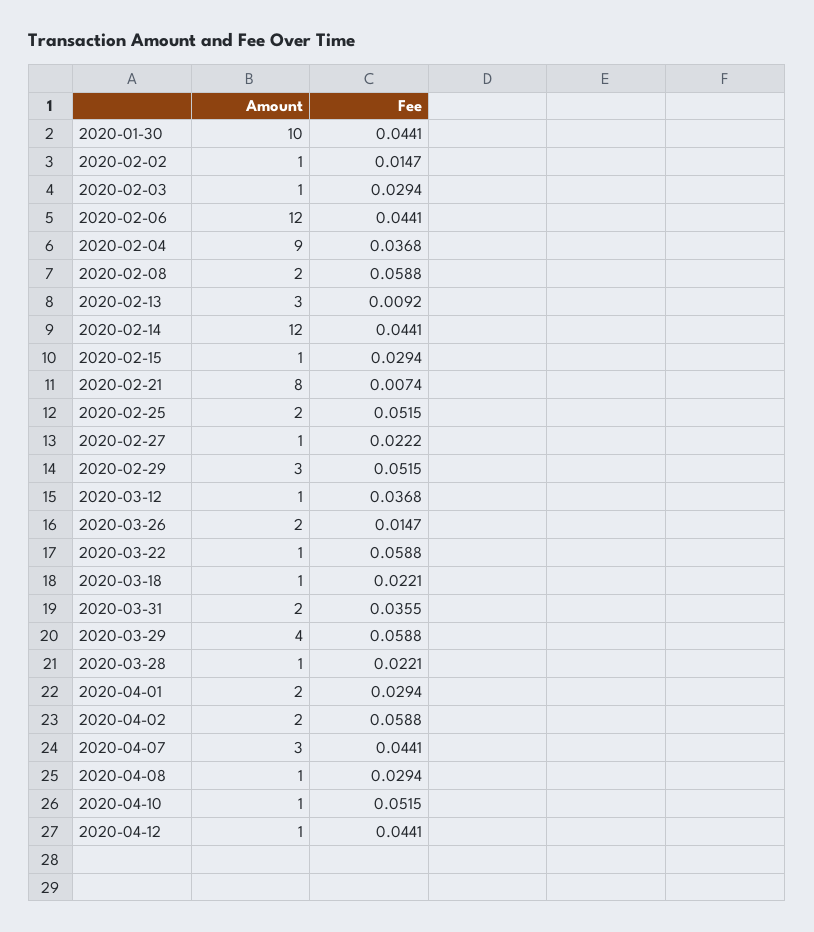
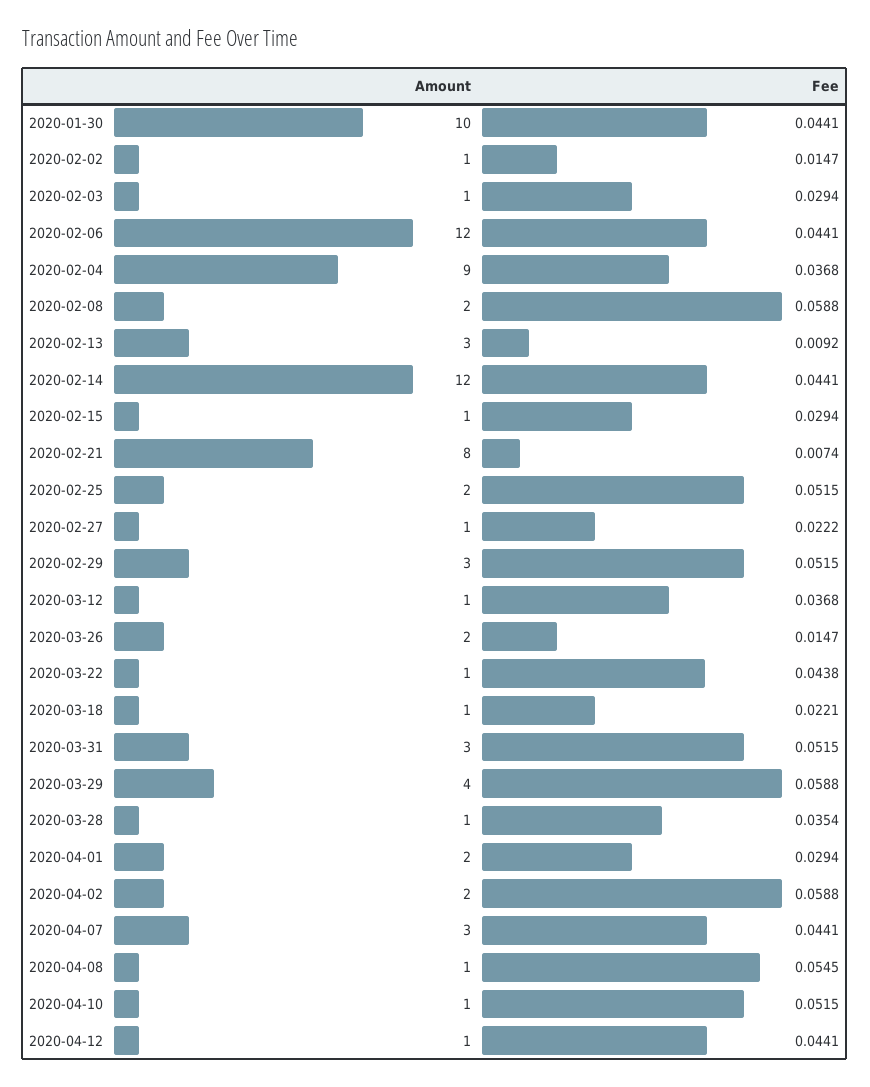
Fee, 2020-03-22: 0.0588 -> 0.0438
Amount, 2020-03-31: 2 -> 3
Fee, 2020-03-31: 0.0355 -> 0.0515
Fee, 2020-03-28: 0.0221 -> 0.0354
Fee, 2020-04-08: 0.0294 -> 0.0545

